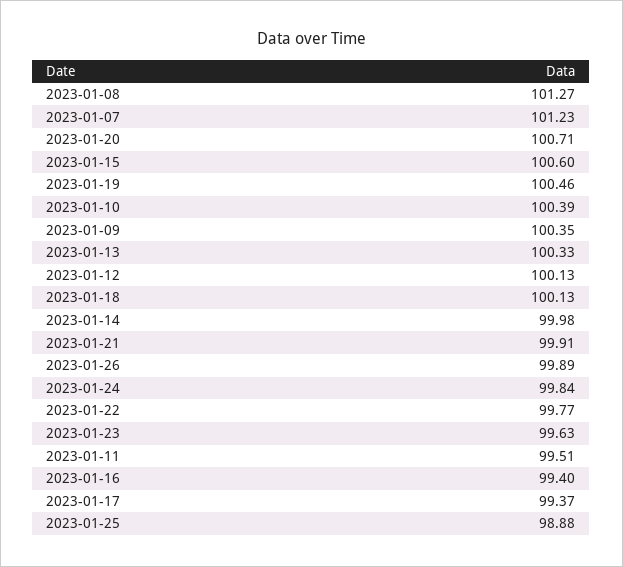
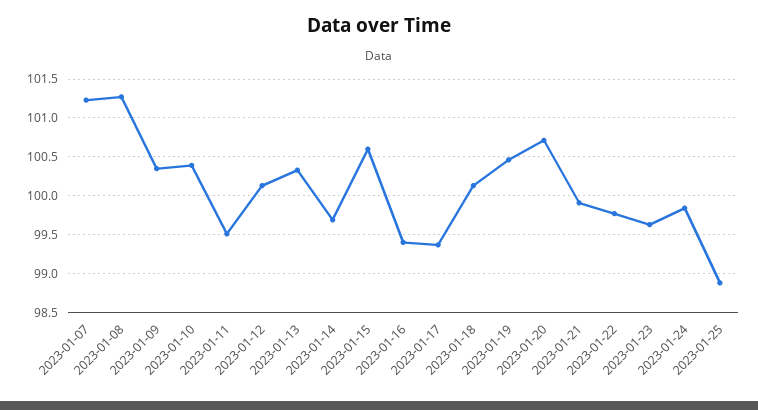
2023-01-14: 99.98 -> 99.7
2023-01-26: 99.89 -> none

